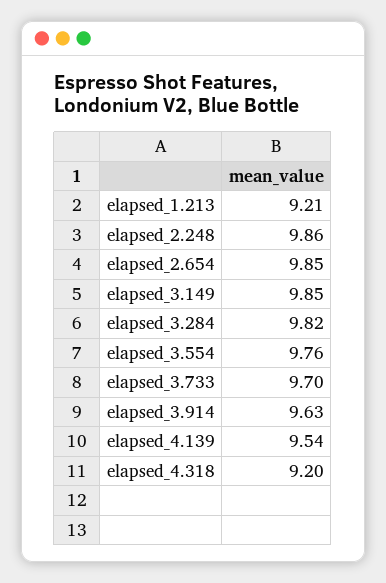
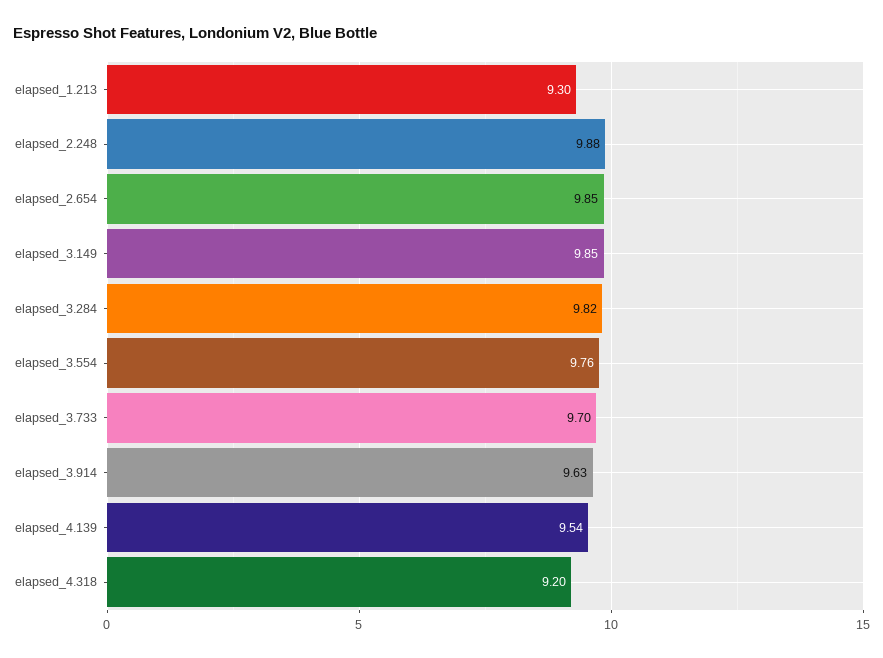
elapsed_1.213: 9.21 -> 9.3
elapsed_2.248: 9.86 -> 9.88

